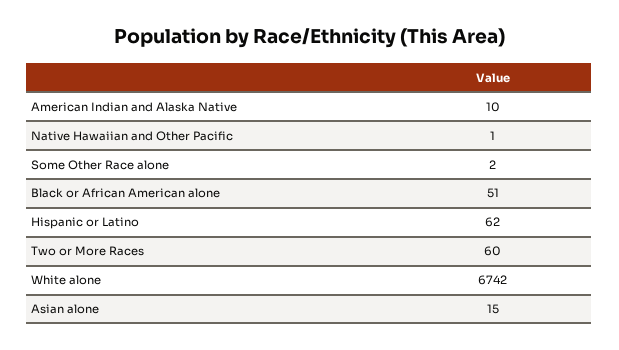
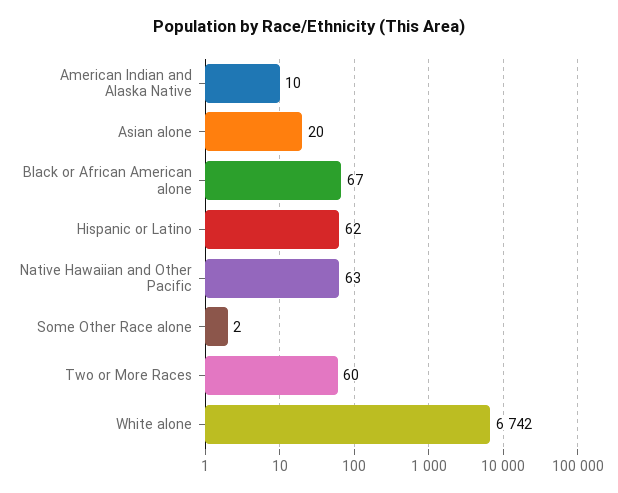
Native Hawaiian and Other Pacific: 1 -> 63
Black or African American alone: 51 -> 67
Asian alone: 15 -> 20

